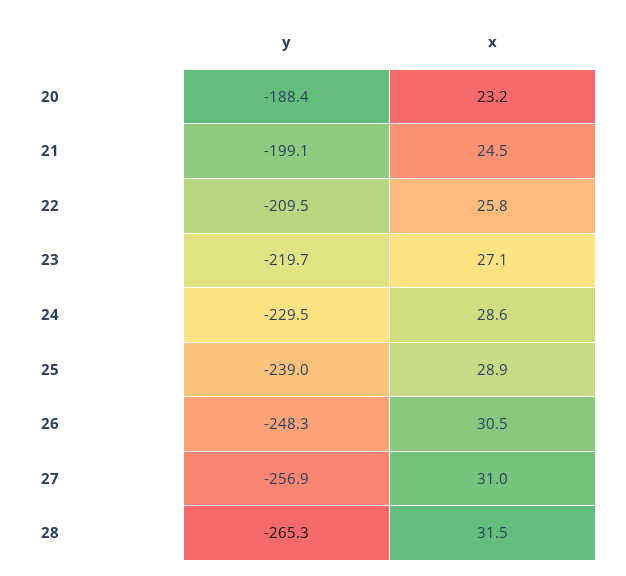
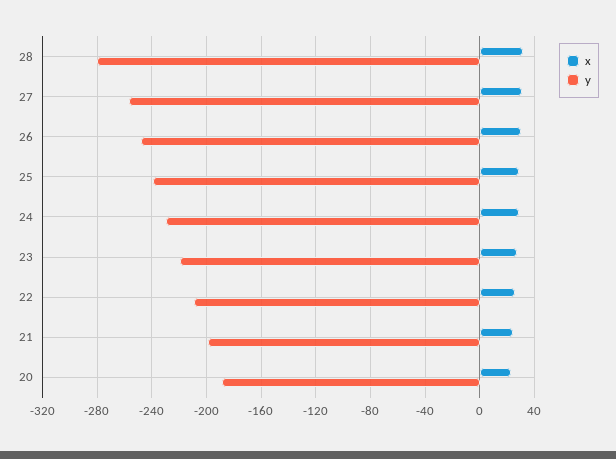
y, 28: -265.3 -> -280

